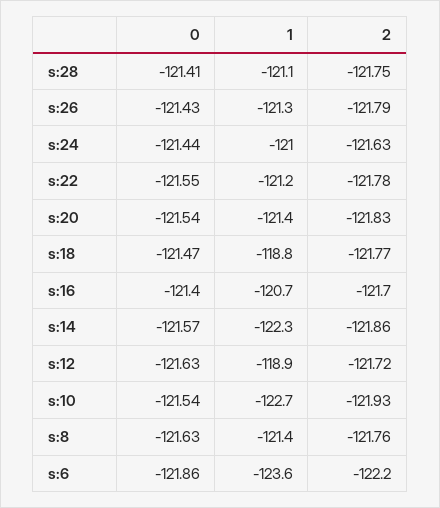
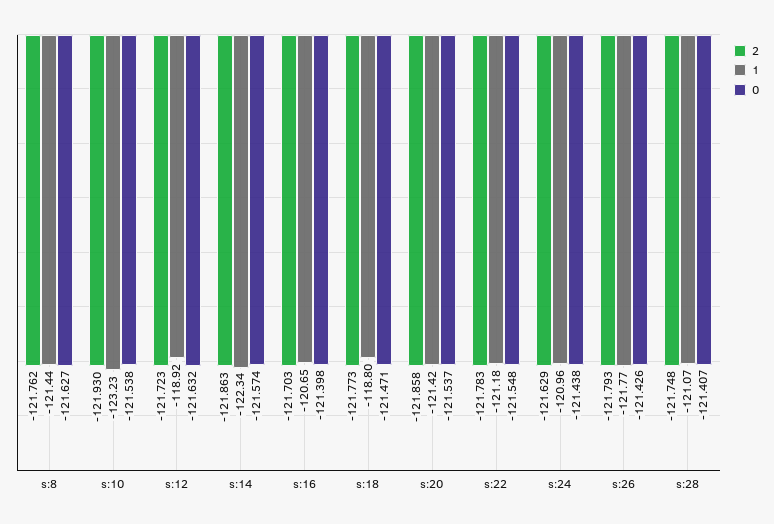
1, s:26: -121.3 -> -121.77
2, s:20: -121.83 -> -121.858
1, s:10: -122.7 -> -123.23
0, s:6: -121.86 -> none
1, s:6: -123.6 -> none
2, s:6: -122.2 -> none

